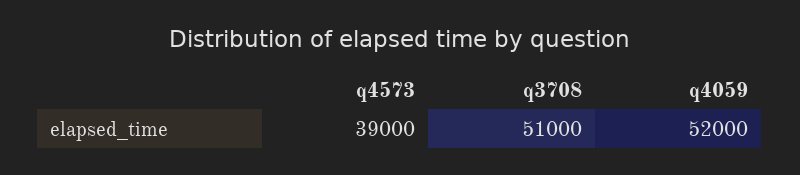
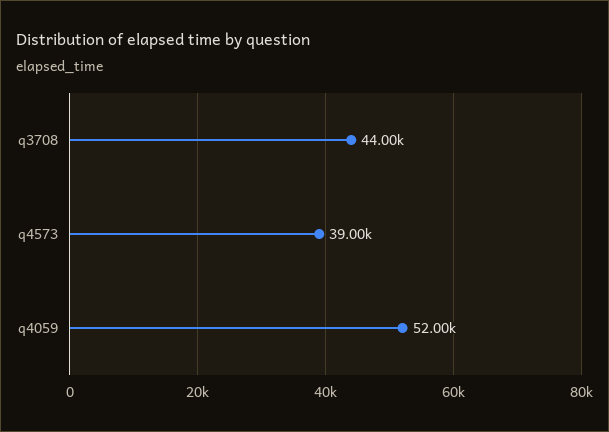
q3708: 51000 -> 44000

